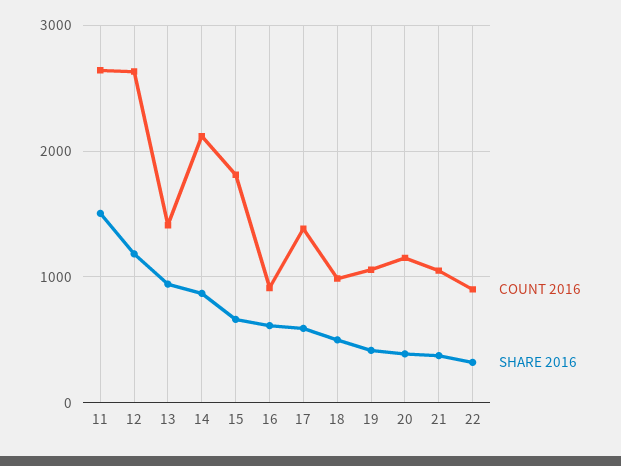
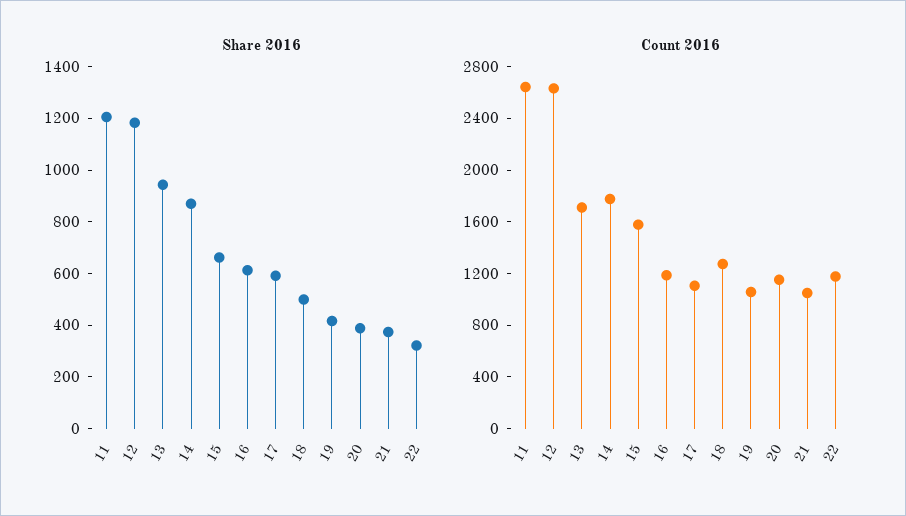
SHARE 2016, 11: 1500 -> 1200
COUNT 2016, 13: 1400 -> 1700
COUNT 2016, 14: 2100 -> 1800
COUNT 2016, 15: 1800 -> 1600
COUNT 2016, 16: 900 -> 1200
COUNT 2016, 17: 1400 -> 1100
COUNT 2016, 18: 1000 -> 1300
COUNT 2016, 22: 900 -> 1200

